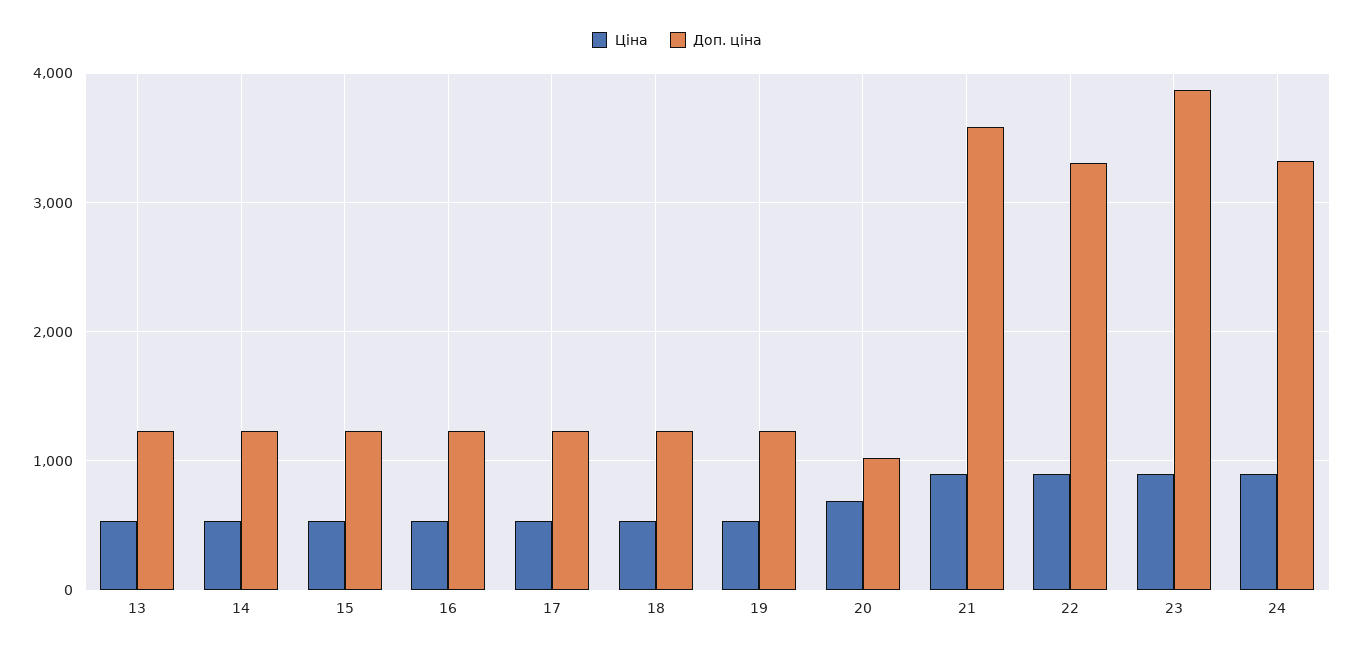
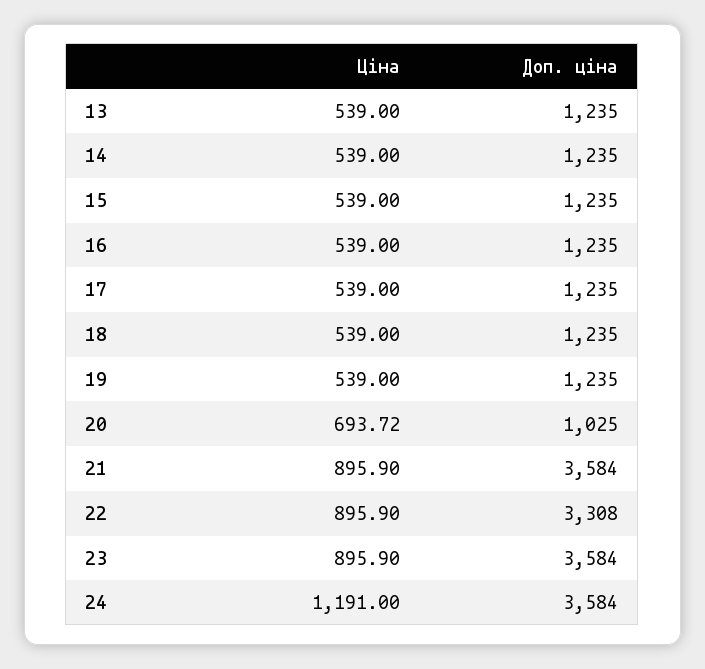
Доп. ціна, 23: 3900 -> 3584
Ціна, 24: 900 -> 1191
Доп. ціна, 24: 3300 -> 3584

